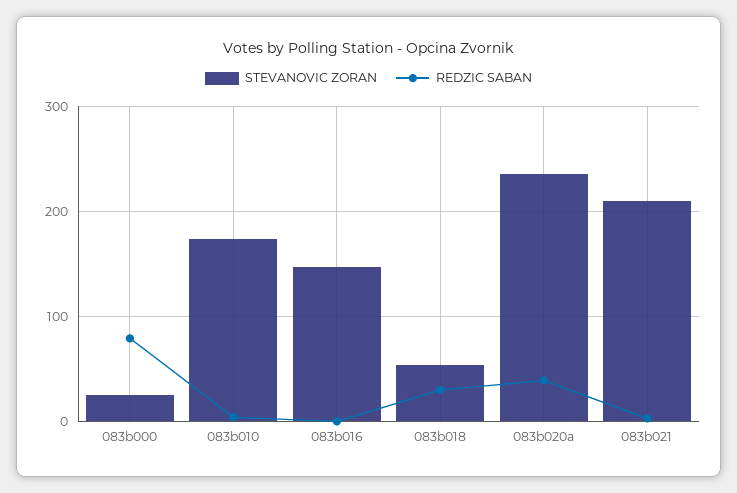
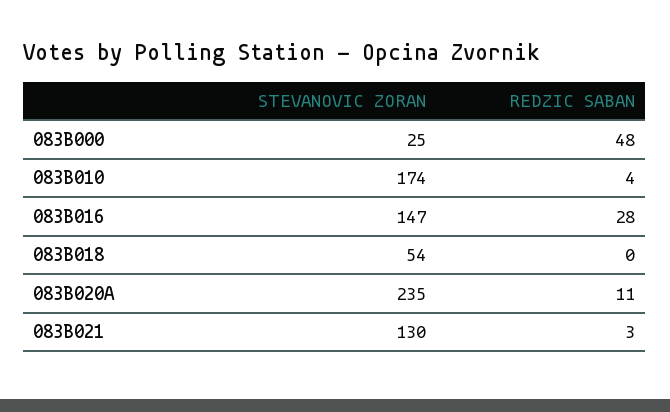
REDZIC SABAN, 083b000: 80 -> 48
REDZIC SABAN, 083b016: 0 -> 28
REDZIC SABAN, 083b018: 30 -> 0
REDZIC SABAN, 083b020a: 40 -> 11
STEVANOVIC ZORAN, 083b021: 210 -> 130

